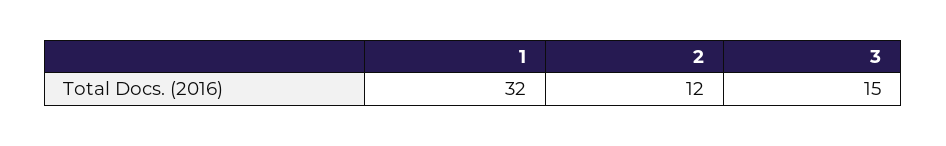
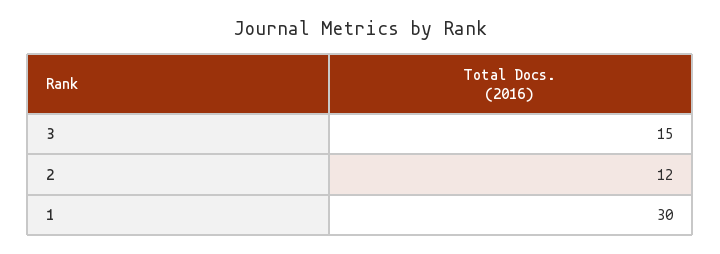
1: 32 -> 30

